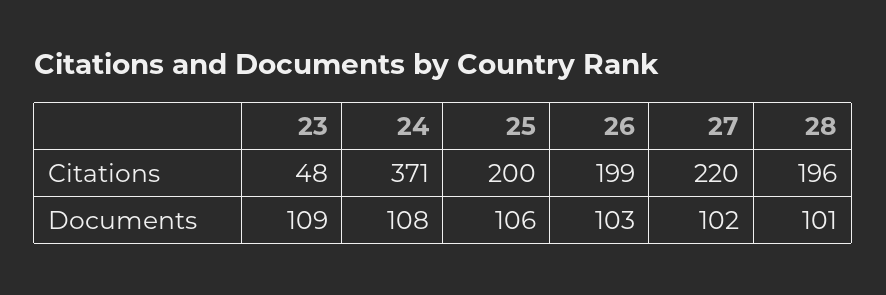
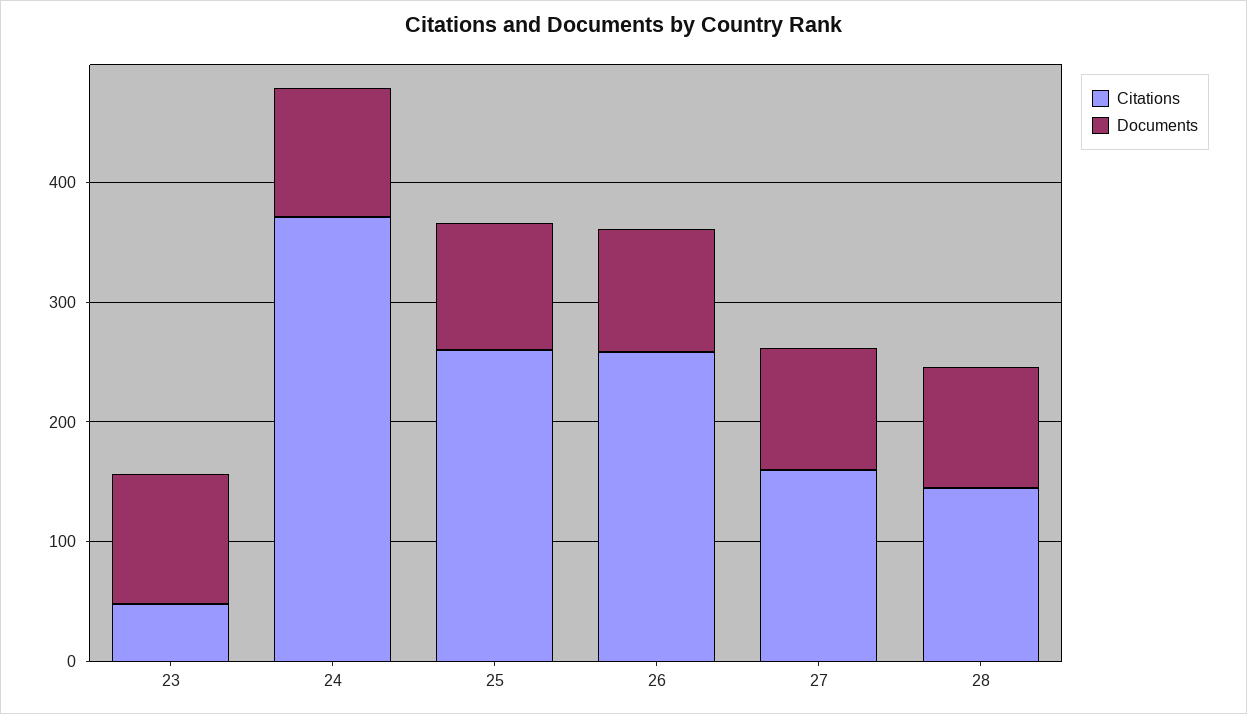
Citations, 25: 200 -> 260
Citations, 26: 199 -> 260
Citations, 27: 220 -> 160
Citations, 28: 196 -> 140

